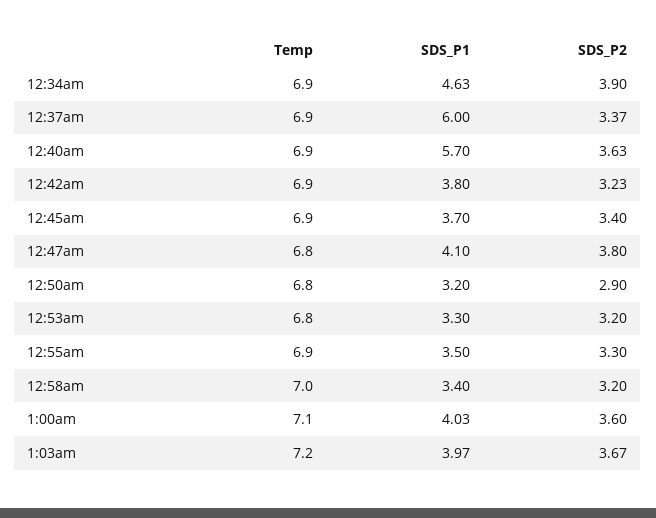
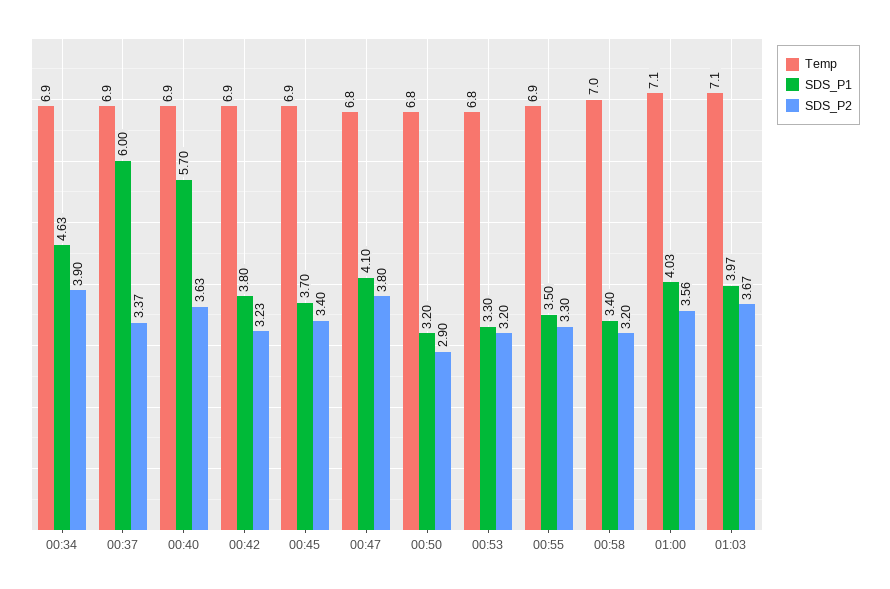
SDS_P2, 1:00am: 3.6 -> 3.56
Temp, 1:03am: 7.2 -> 7.1

